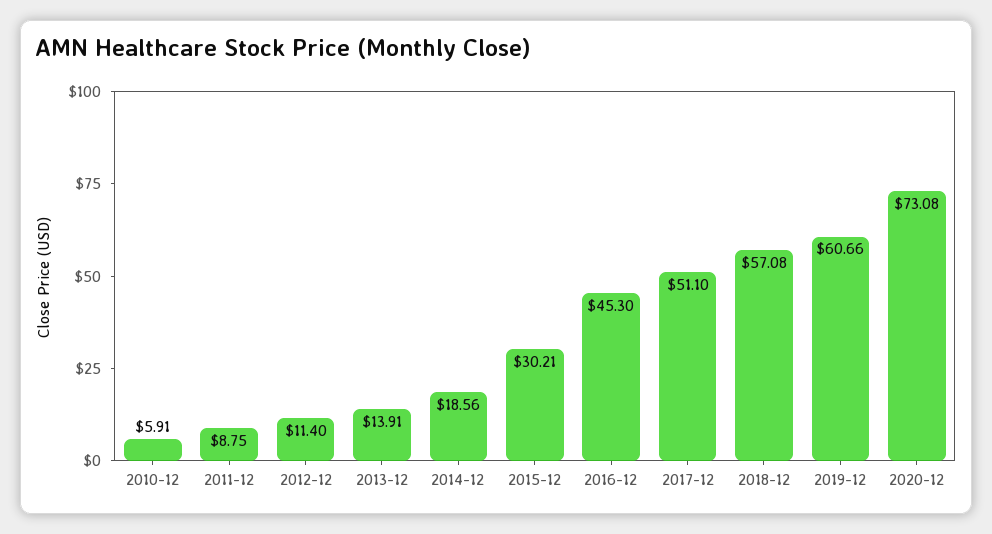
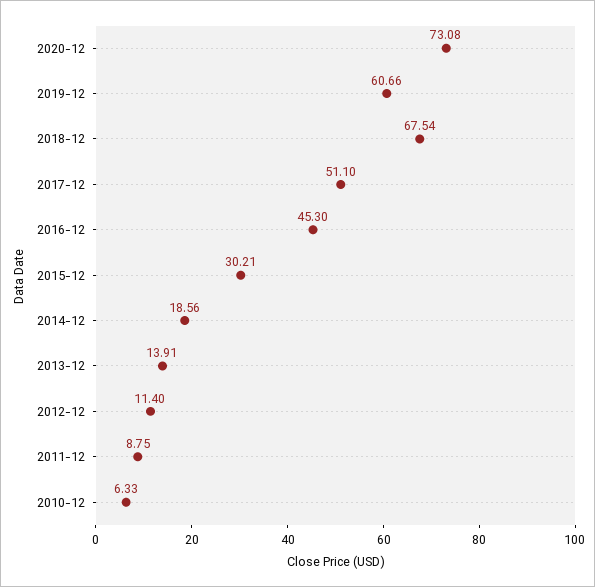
2010-12: 5.91 -> 6.33
2018-12: 57.08 -> 67.54

